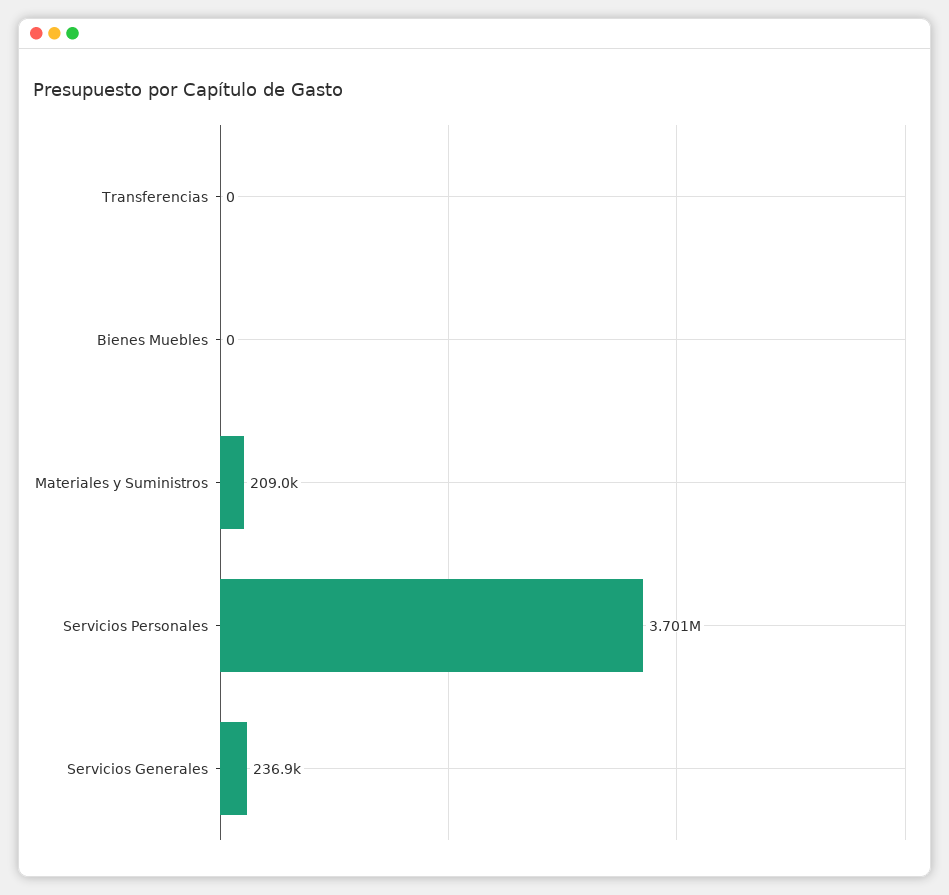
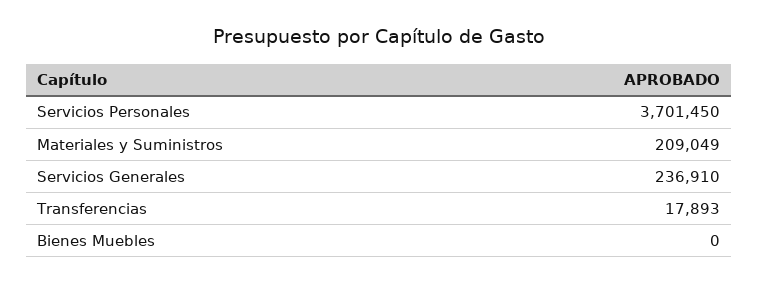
Transferencias: 0 -> 17893

